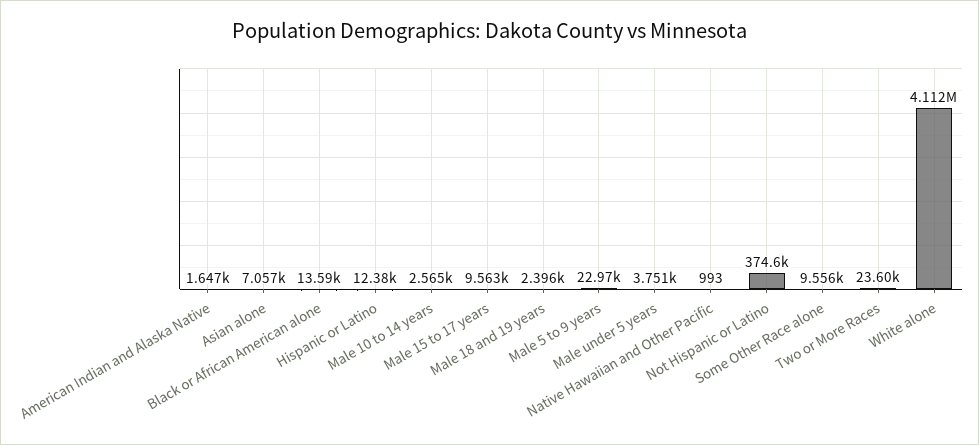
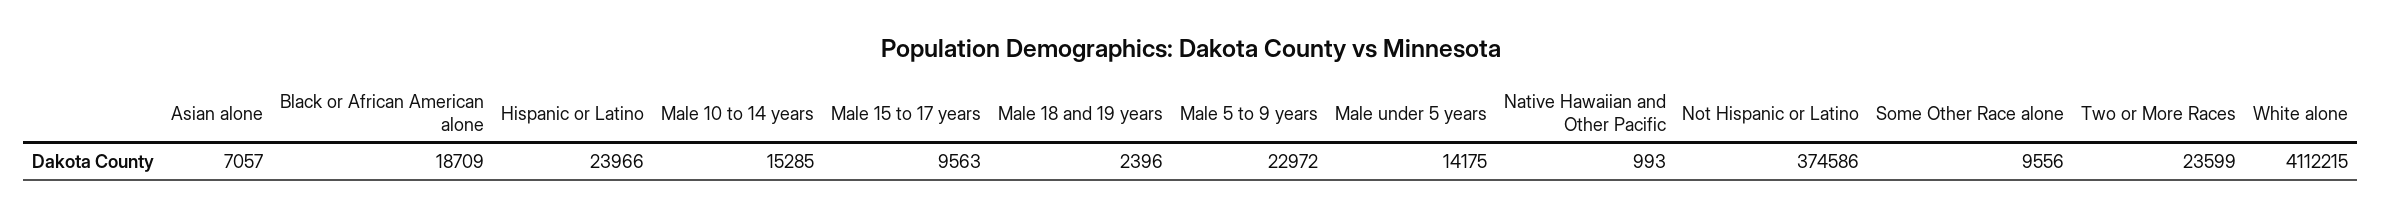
American Indian and Alaska Native: 1647 -> none
Black or African American alone: 13590 -> 18709
Hispanic or Latino: 12380 -> 23966
Male 10 to 14 years: 2565 -> 15285
Male under 5 years: 3751 -> 14175

